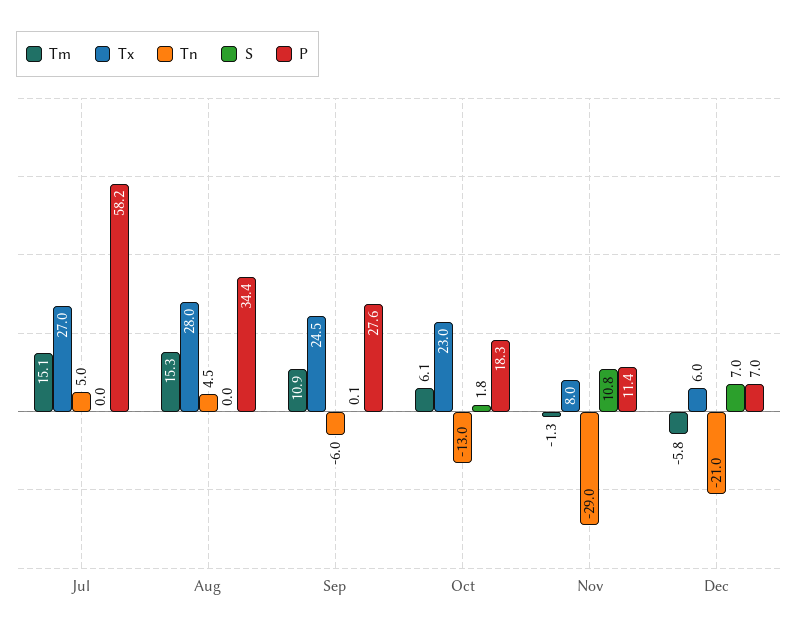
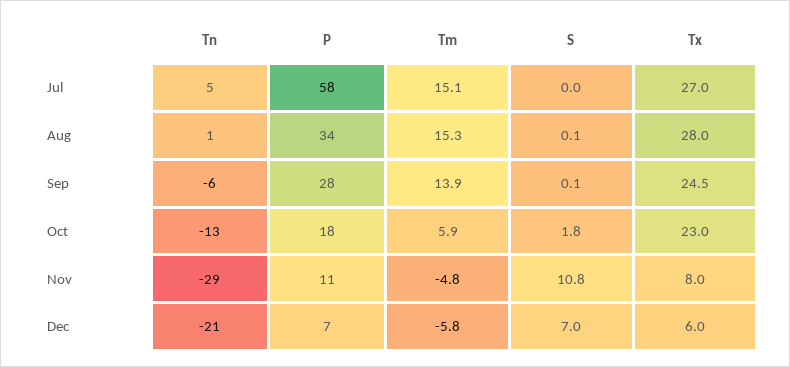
Tn, Aug: 4.5 -> 1
S, Aug: 0 -> 0.1
Tm, Sep: 10.9 -> 13.9
Tm, Oct: 6.1 -> 5.9
Tm, Nov: -1.3 -> -4.8

